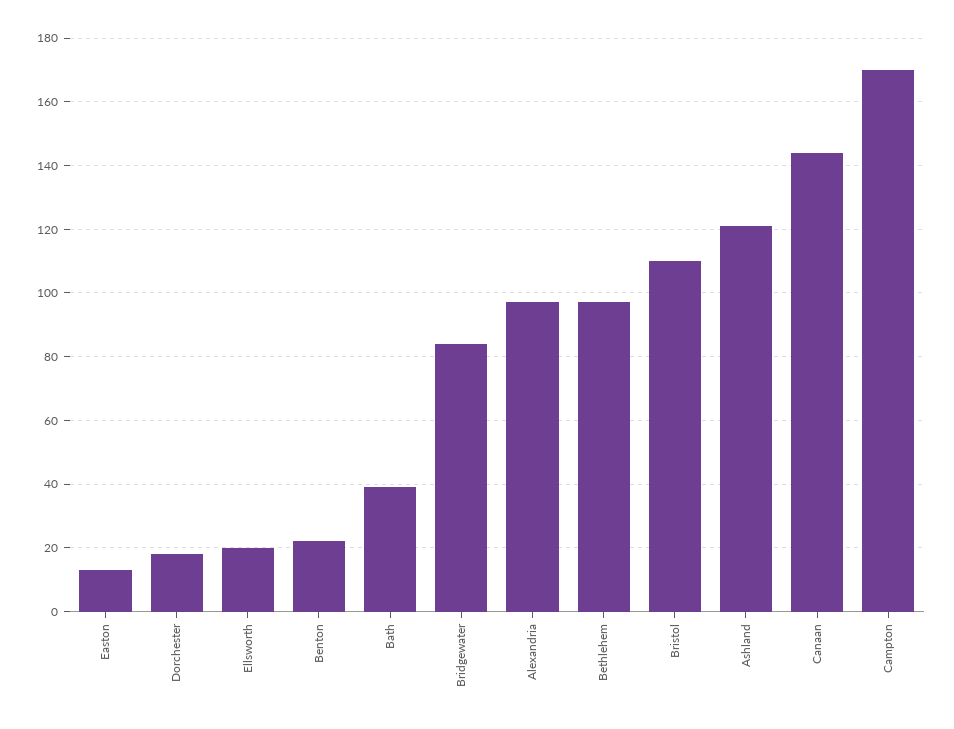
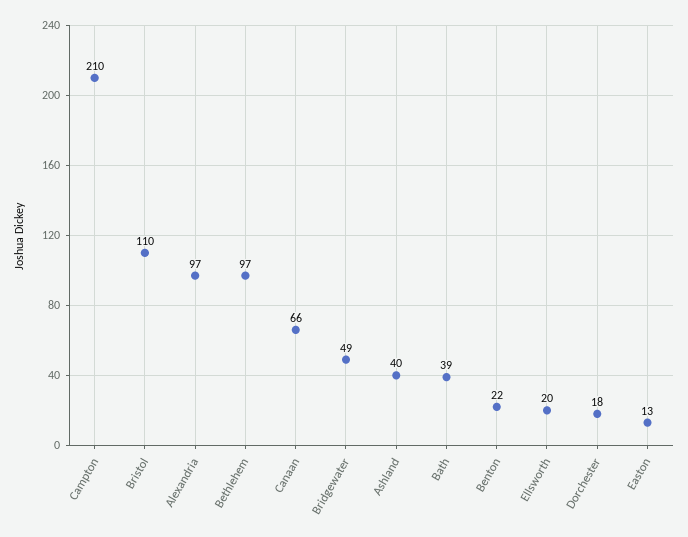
Bridgewater: 85 -> 49
Ashland: 120 -> 40
Canaan: 145 -> 66
Campton: 170 -> 210

